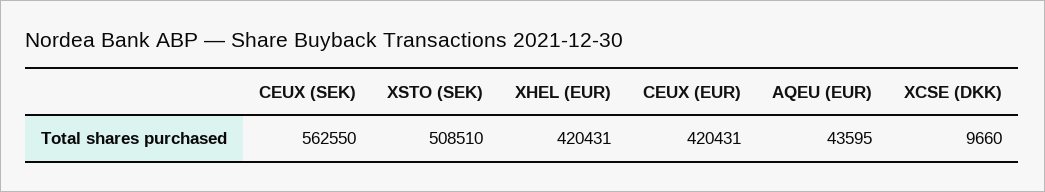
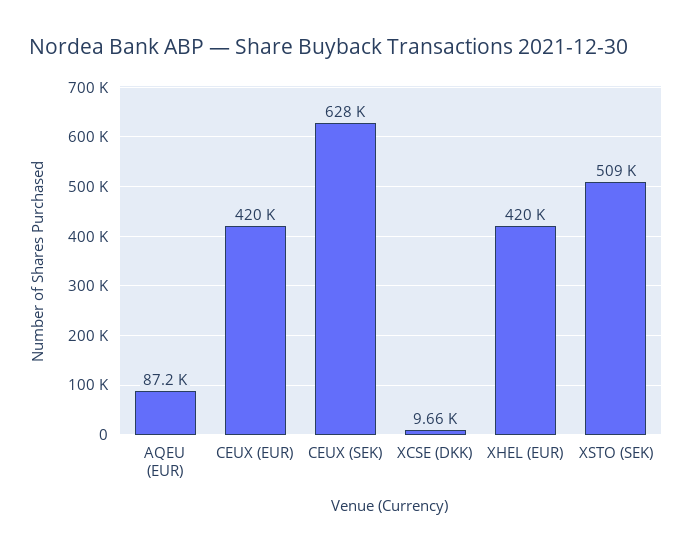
CEUX (SEK): 562550 -> 628000
AQEU (EUR): 43595 -> 87200

